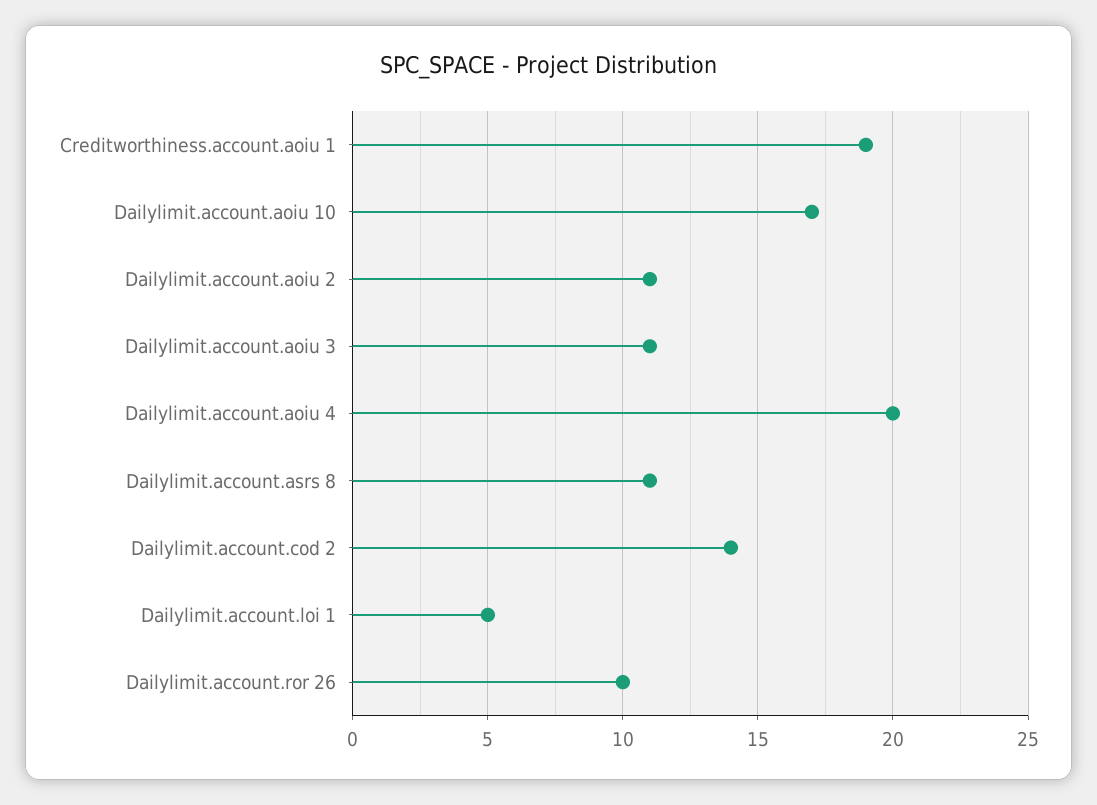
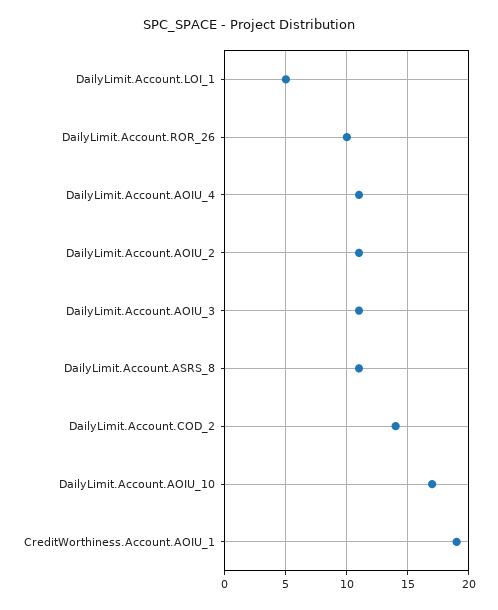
Dailylimit.account.aoiu 4: 20 -> 11

